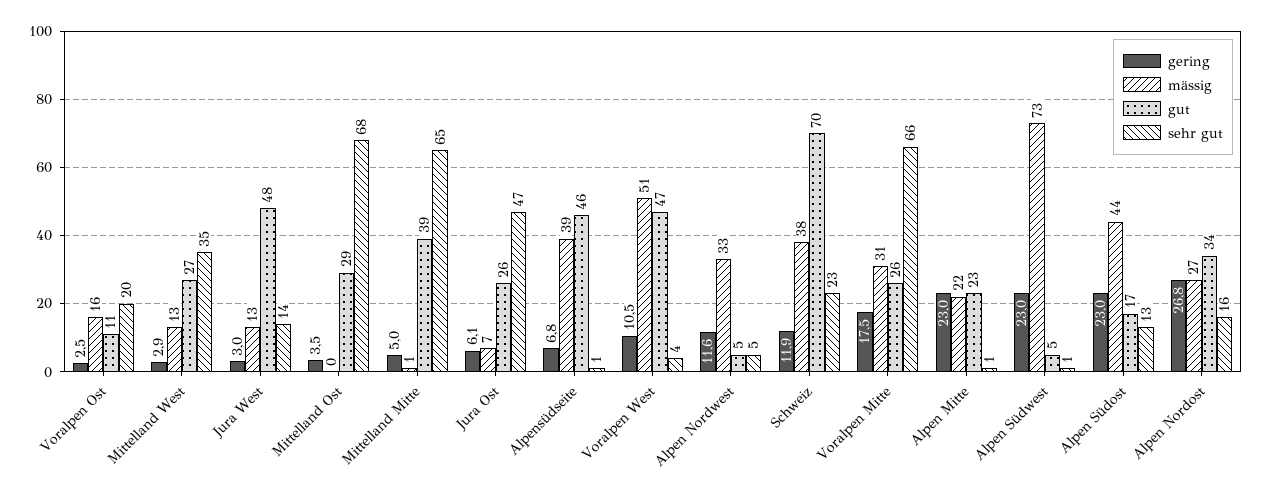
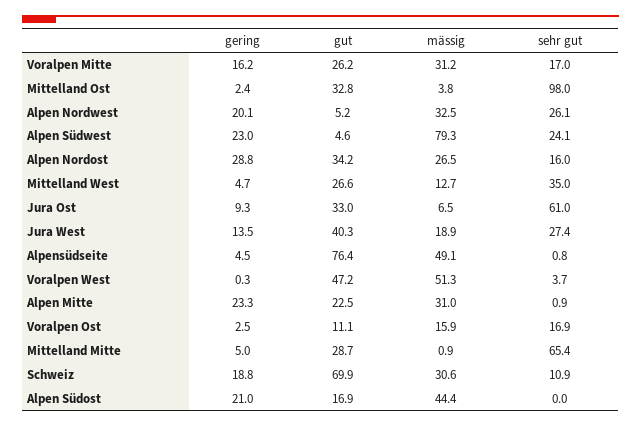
sehr gut, Voralpen Ost: 20 -> 16.9
gering, Mittelland West: 2.9 -> 4.7
gering, Jura West: 3 -> 13.5
mässig, Jura West: 13 -> 18.9
gut, Jura West: 48 -> 40.3
sehr gut, Jura West: 14 -> 27.4
gering, Mittelland Ost: 3.5 -> 2.4
mässig, Mittelland Ost: 0 -> 3.8
gut, Mittelland Ost: 29 -> 32.8
sehr gut, Mittelland Ost: 68 -> 98
gut, Mittelland Mitte: 39 -> 28.7
gering, Jura Ost: 6.1 -> 9.3
gut, Jura Ost: 26 -> 33
sehr gut, Jura Ost: 47 -> 61
gering, Alpensüdseite: 6.8 -> 4.5
mässig, Alpensüdseite: 39 -> 49.1
gut, Alpensüdseite: 46 -> 76.4
gering, Voralpen West: 10.5 -> 0.3
gering, Alpen Nordwest: 11.6 -> 20.1
sehr gut, Alpen Nordwest: 5 -> 26.1
gering, Schweiz: 11.9 -> 18.8
mässig, Schweiz: 38 -> 30.6
sehr gut, Schweiz: 23 -> 10.9
gering, Voralpen Mitte: 17.5 -> 16.2
sehr gut, Voralpen Mitte: 66 -> 17
gering, Alpen Mitte: 23 -> 23.3
mässig, Alpen Mitte: 22 -> 31
mässig, Alpen Südwest: 73 -> 79.3
sehr gut, Alpen Südwest: 1 -> 24.1
gering, Alpen Südost: 23 -> 21
sehr gut, Alpen Südost: 13 -> 0
gering, Alpen Nordost: 26.8 -> 28.8

